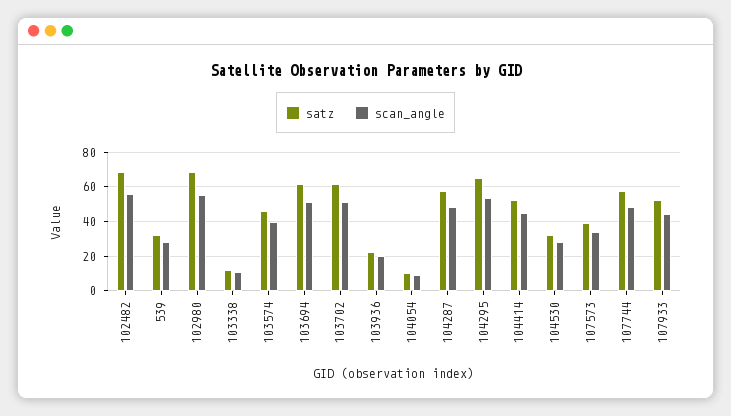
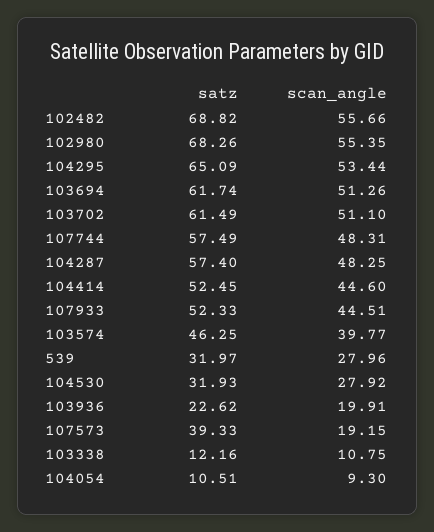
scan_angle, 107573: 35 -> 19.15

